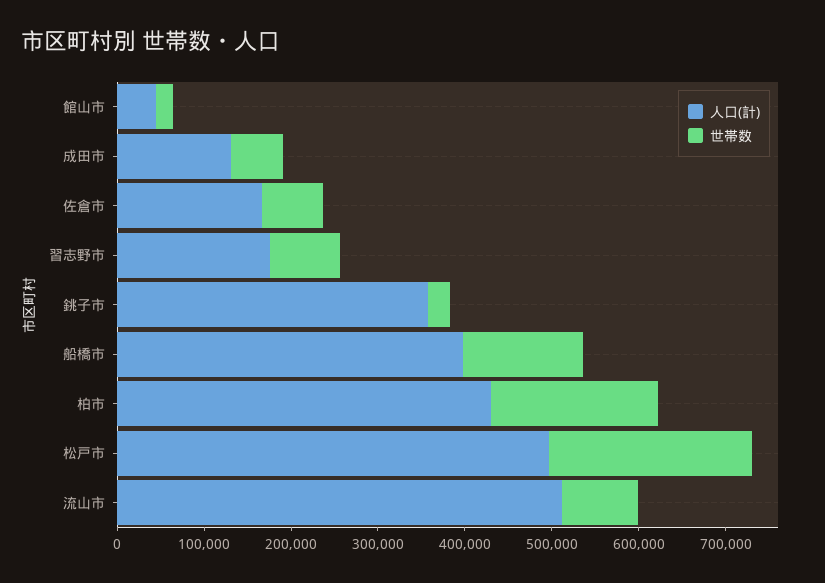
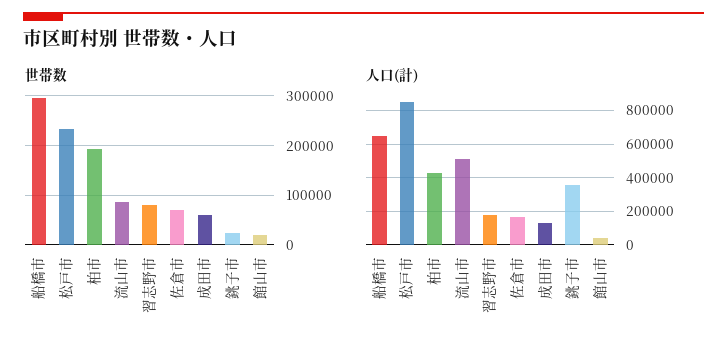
人口(計), 船橋市: 400000 -> 650000
世帯数, 船橋市: 140000 -> 300000
人口(計), 松戸市: 500000 -> 850000

